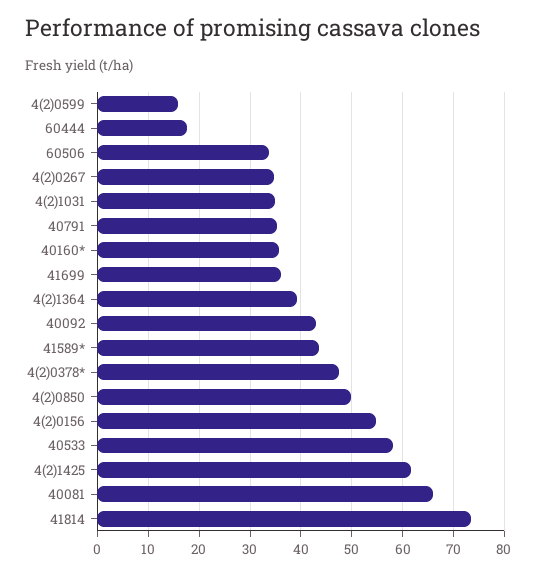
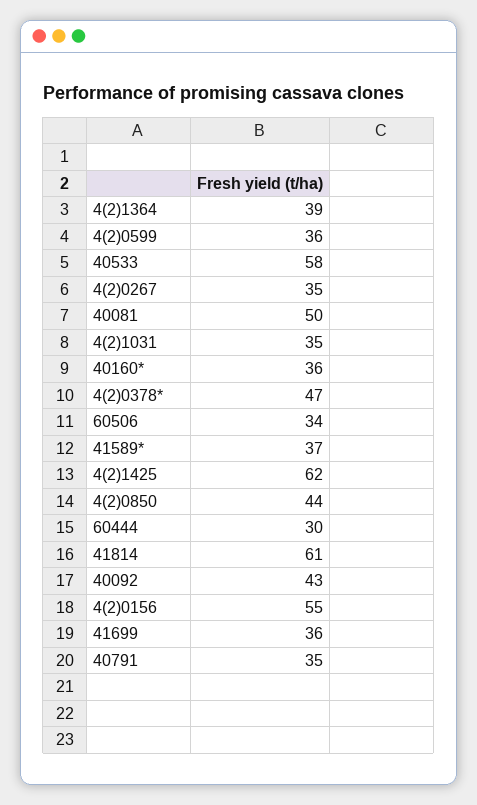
4(2)0599: 16 -> 36
60444: 18 -> 30
41589*: 44 -> 37
4(2)0850: 50 -> 44
40081: 66 -> 50
41814: 74 -> 61

